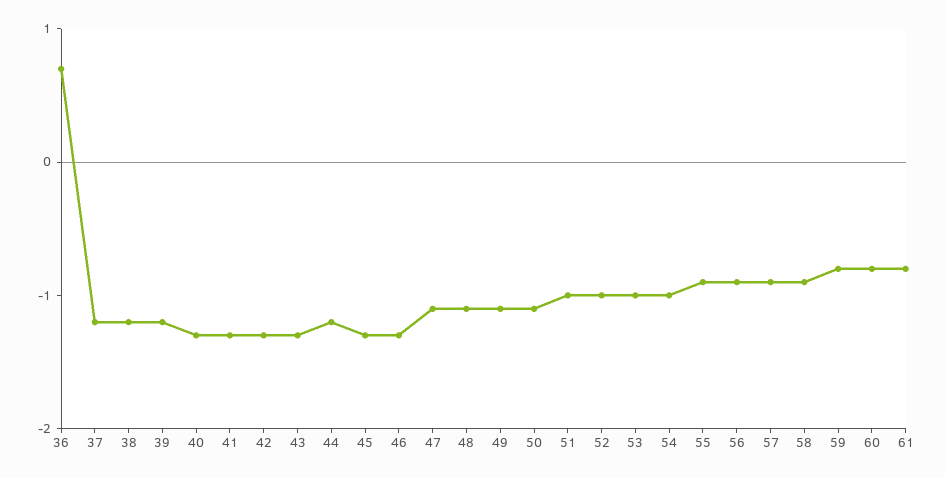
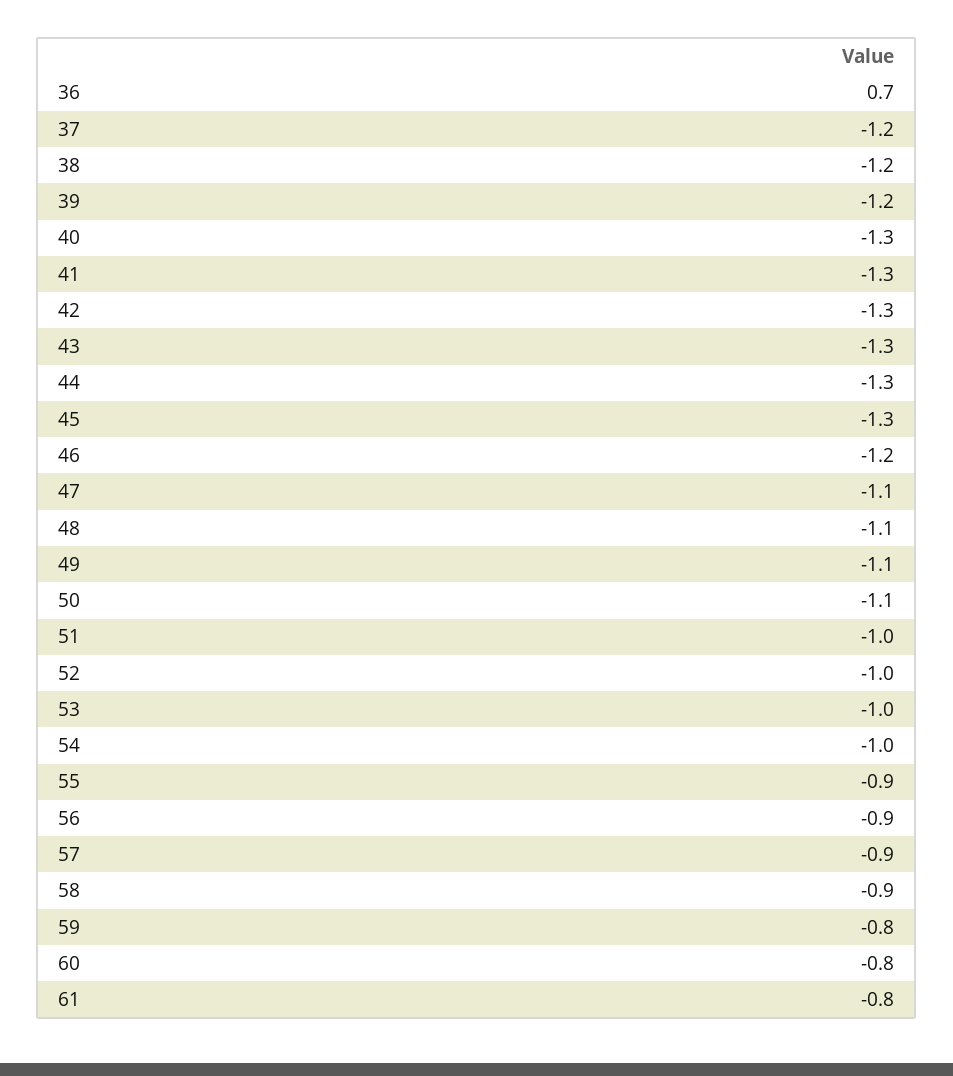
44: -1.2 -> -1.3
46: -1.3 -> -1.2

